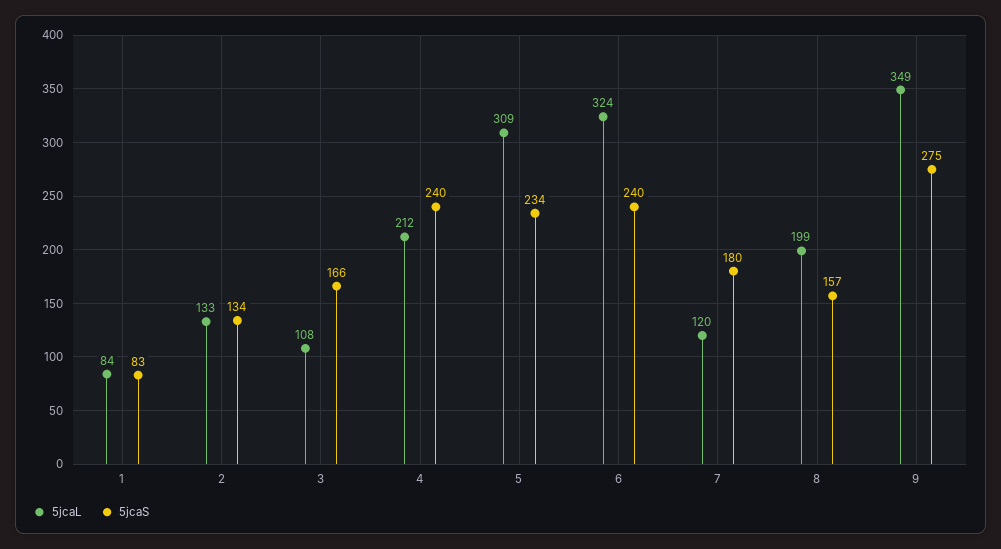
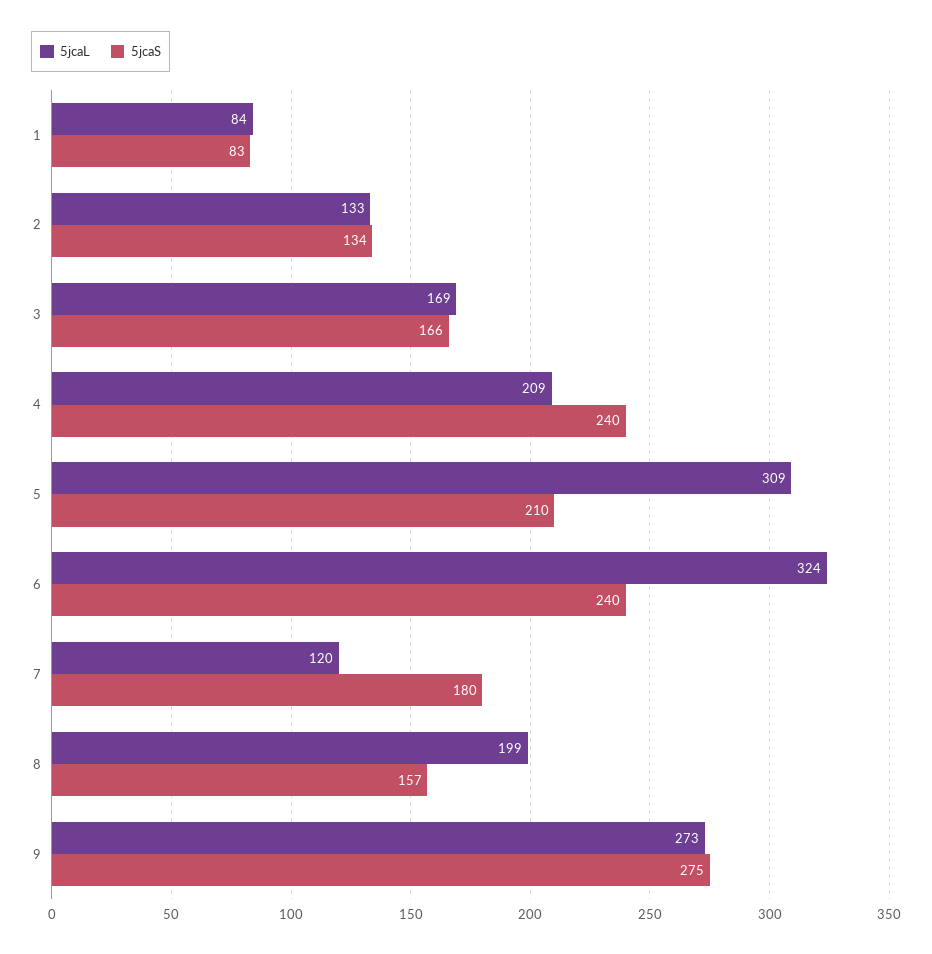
5jcaL, 3: 108 -> 169
5jcaL, 4: 212 -> 209
5jcaS, 5: 234 -> 210
5jcaL, 9: 349 -> 273

